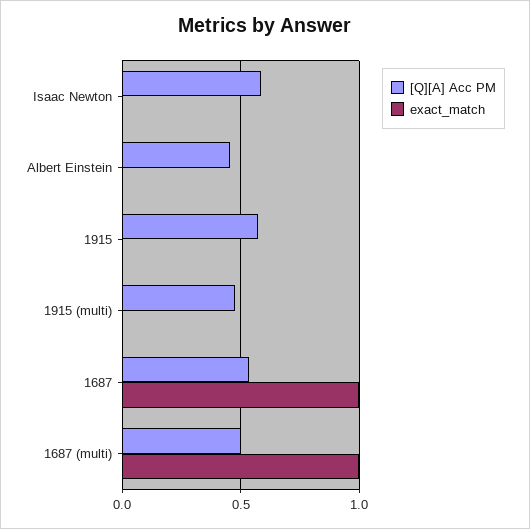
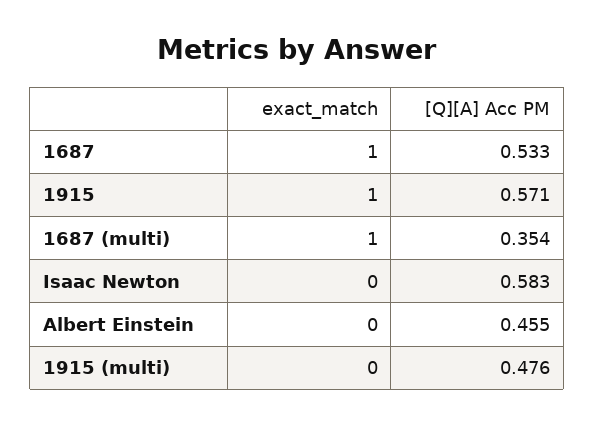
exact_match, 1915: 0 -> 1
[Q][A] Acc PM, 1687 (multi): 0.5 -> 0.354

